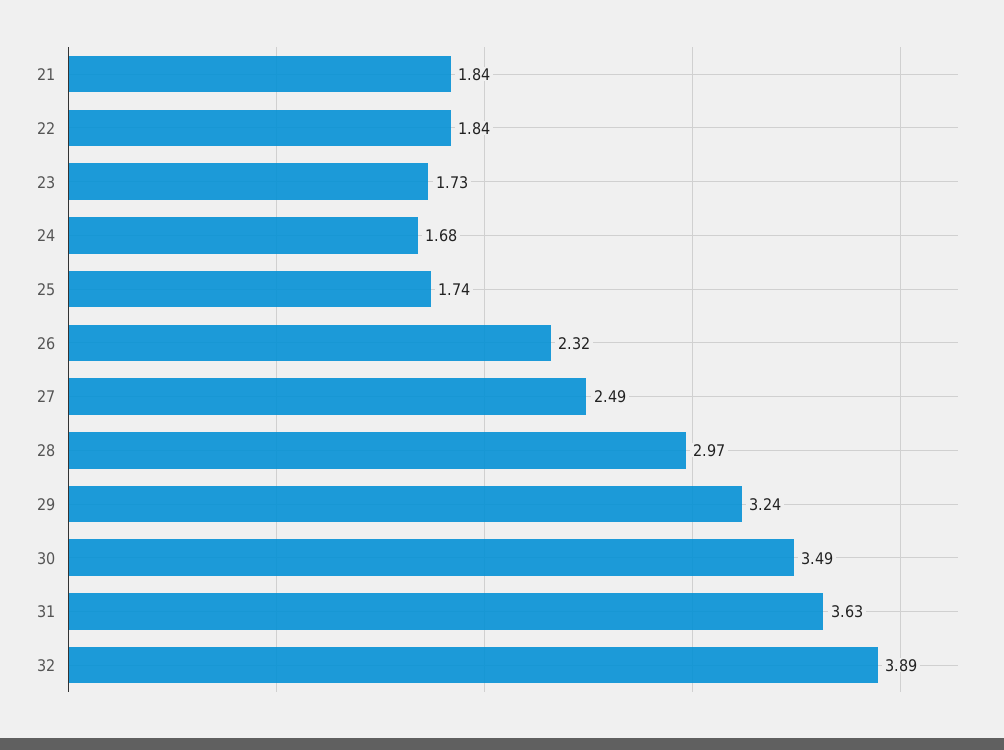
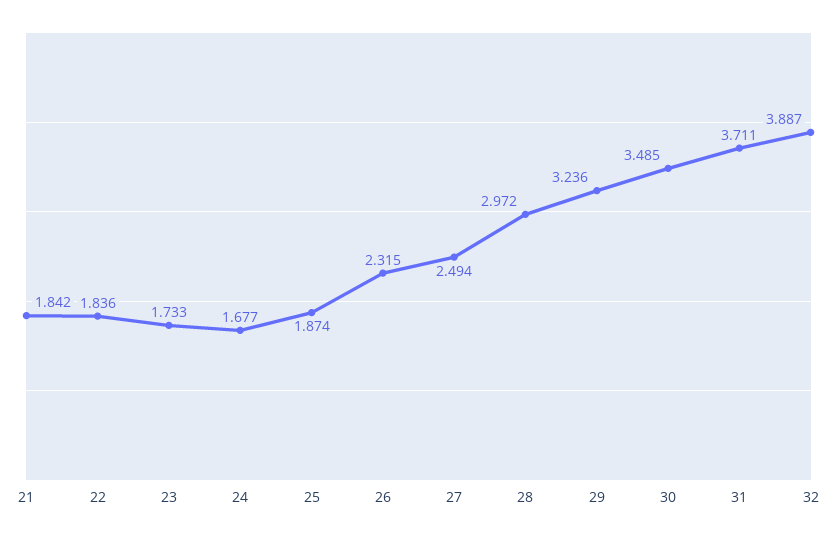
25: 1.74 -> 1.874
31: 3.63 -> 3.711

